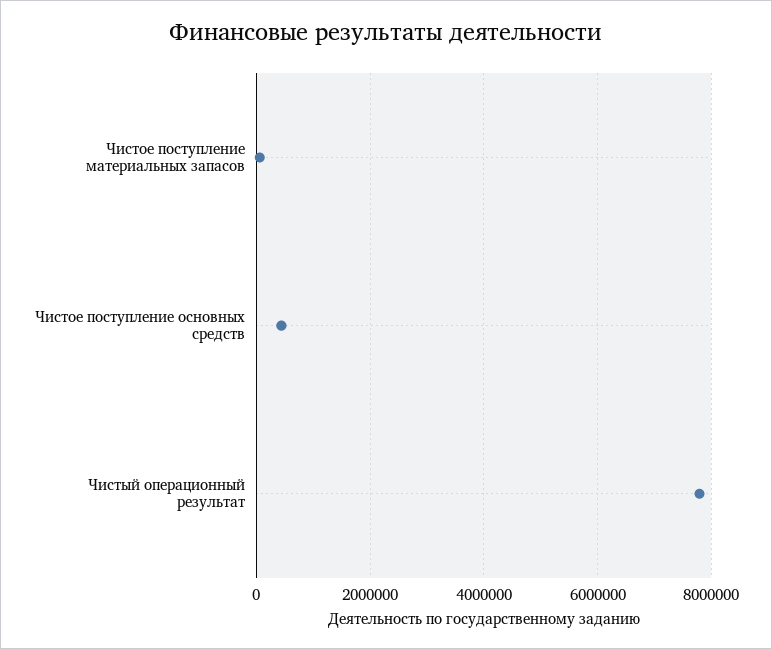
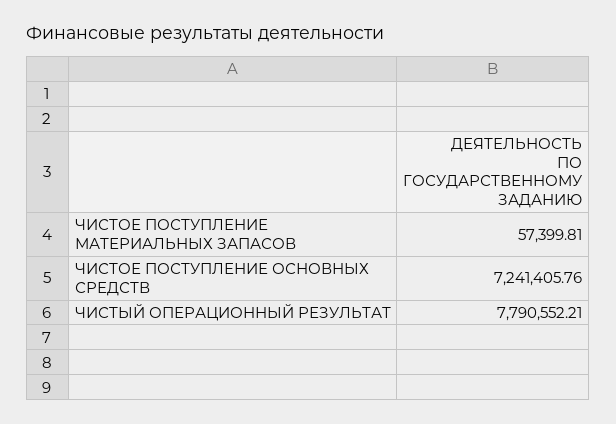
Чистое поступление основных средств: 400000 -> 7241405.76

